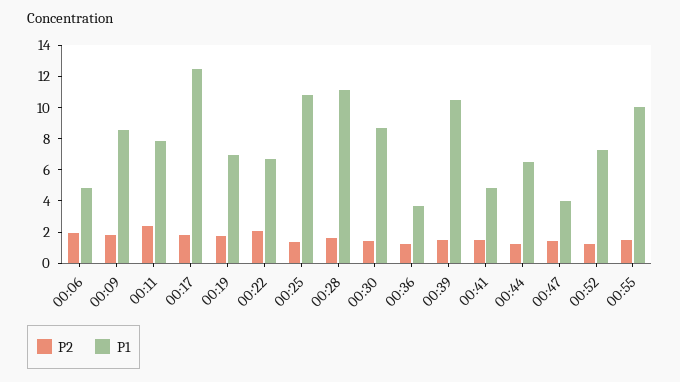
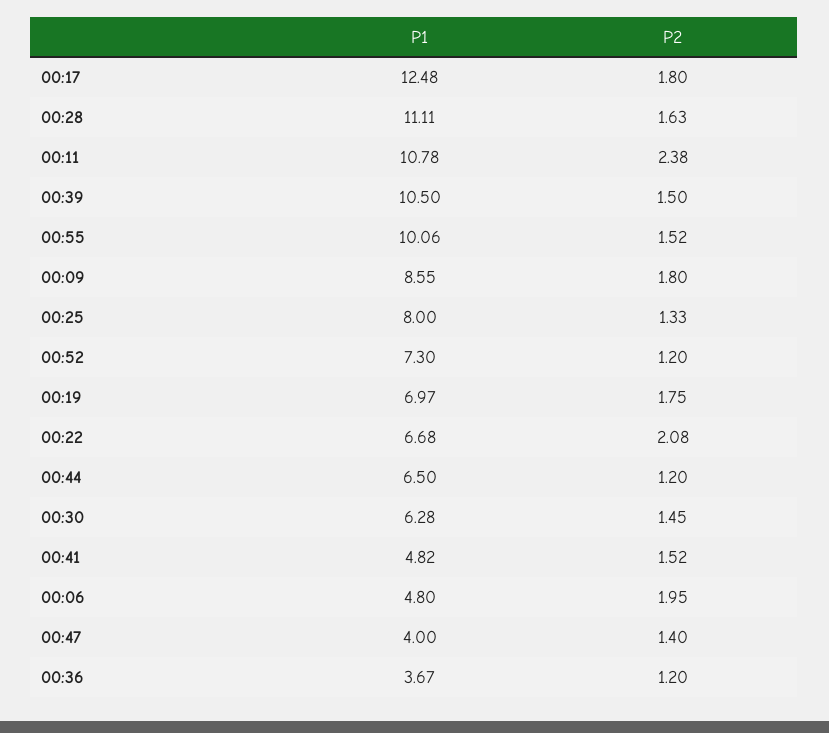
P1, 00:11: 8 -> 10.78
P1, 00:25: 11 -> 8
P1, 00:30: 9 -> 6.28

